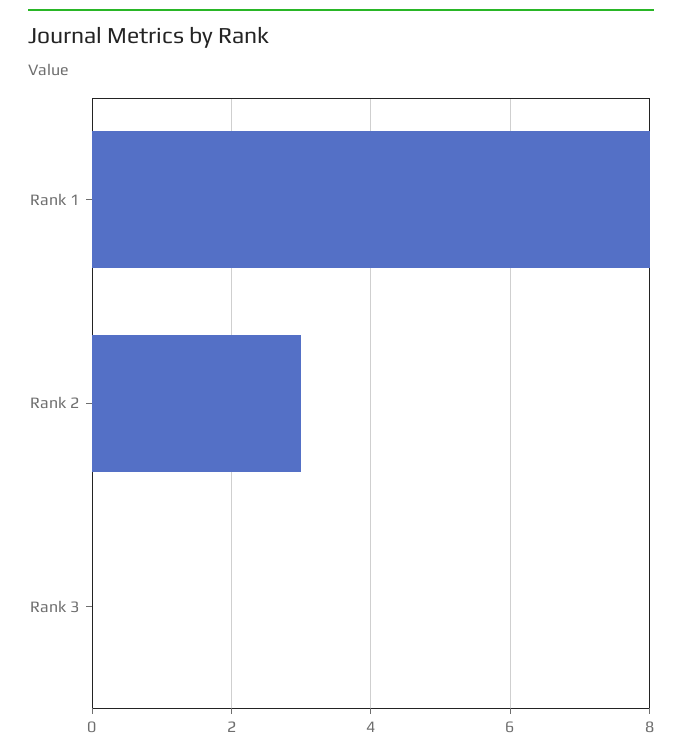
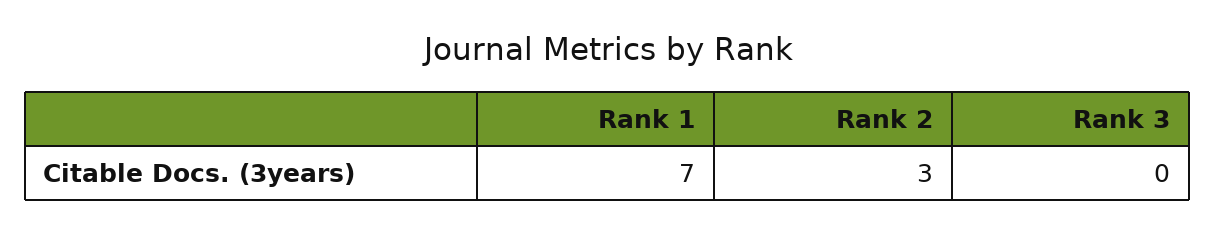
Rank 1: 8 -> 7

